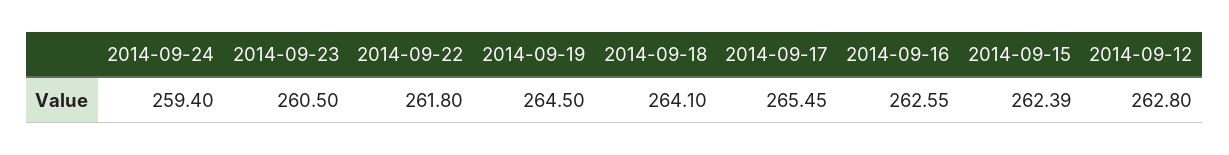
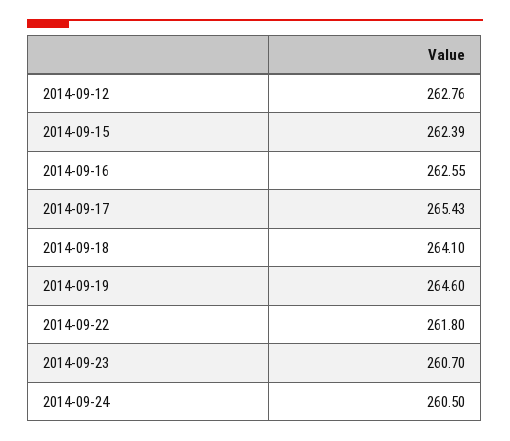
2014-09-24: 259.4 -> 260.5
2014-09-23: 260.5 -> 260.7
2014-09-19: 264.5 -> 264.6
2014-09-17: 265.45 -> 265.43
2014-09-12: 262.8 -> 262.76

